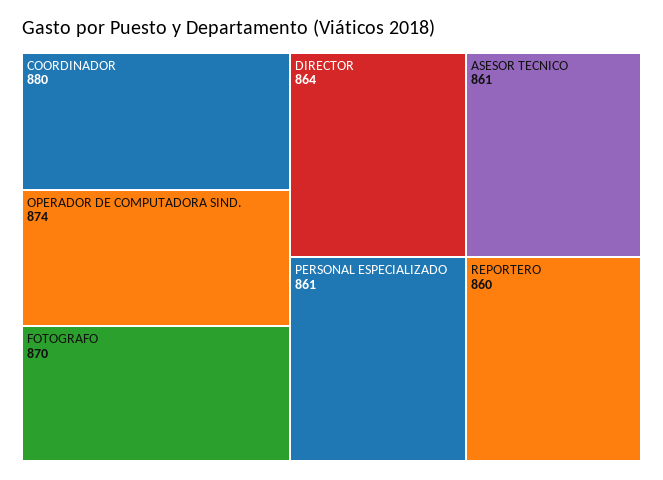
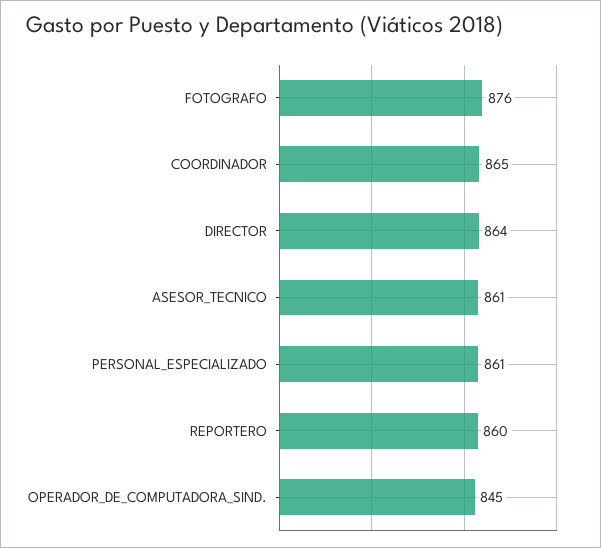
COORDINADOR: 880 -> 865
OPERADOR DE COMPUTADORA SIND.: 874 -> 845
FOTOGRAFO: 870 -> 876

